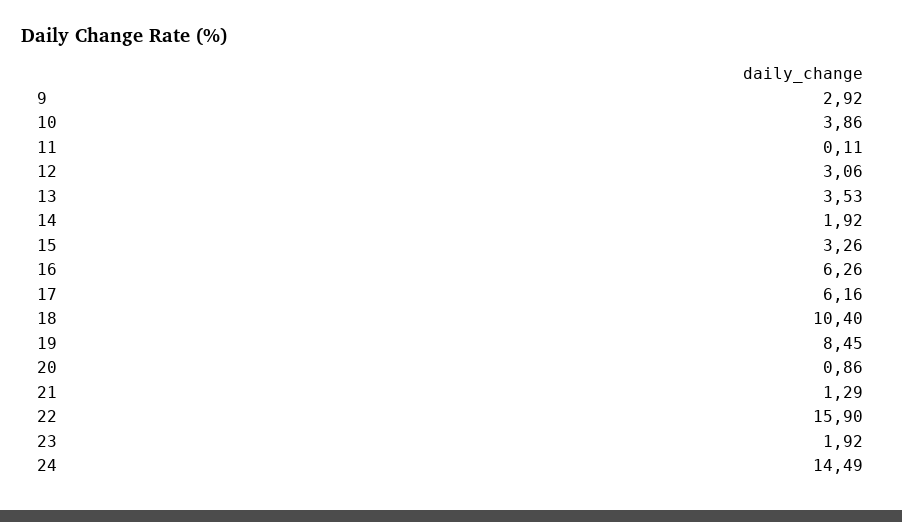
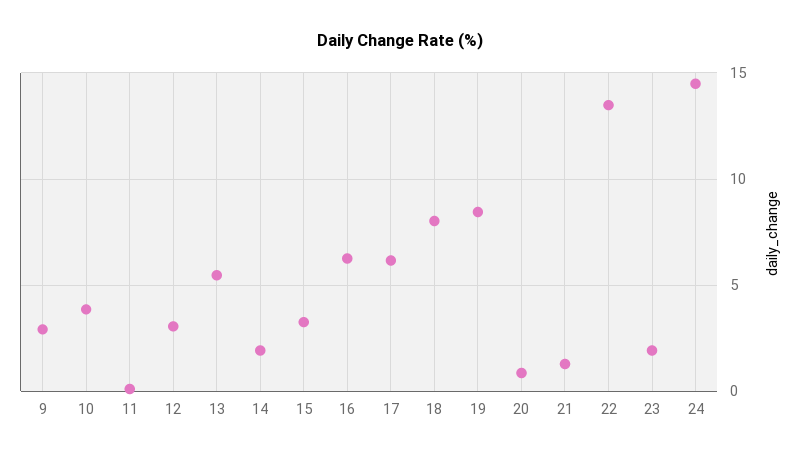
13: 3.53 -> 5.5
18: 10.4 -> 8
22: 15.9 -> 13.5

